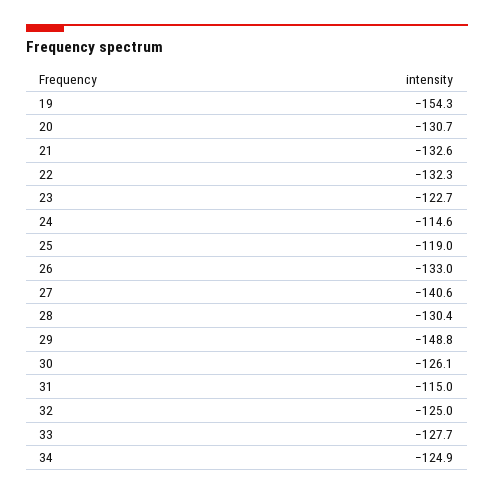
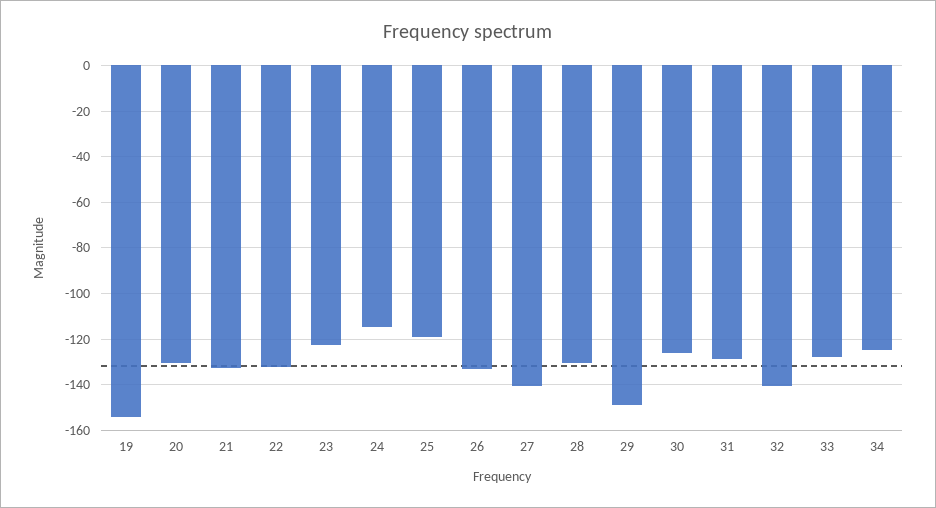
31: -115 -> -130
32: -125 -> -140

